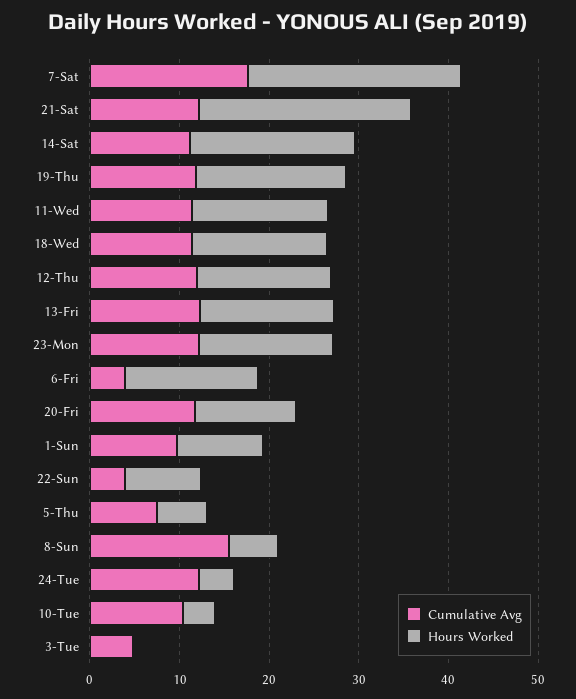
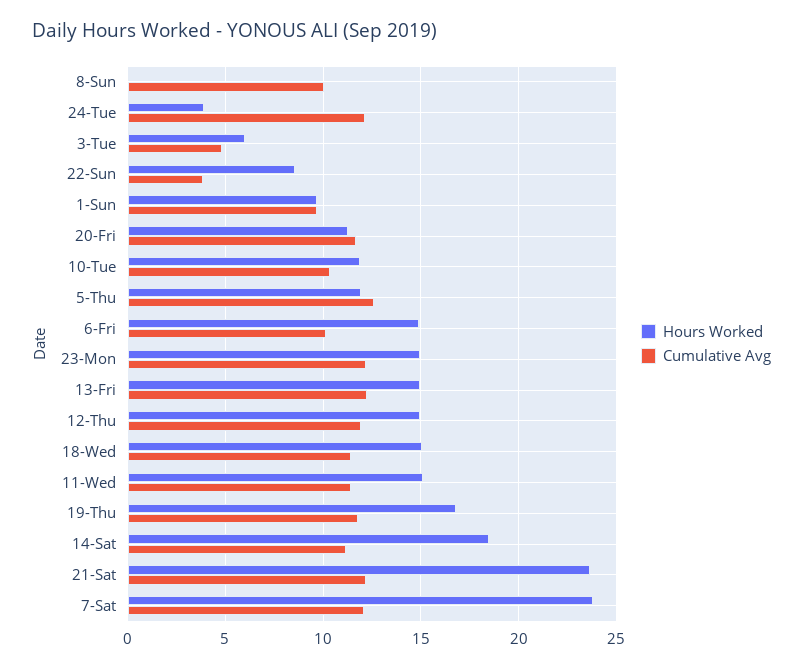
Cumulative Avg, 7-Sat: 18 -> 12
Cumulative Avg, 6-Fri: 4 -> 10
Cumulative Avg, 5-Thu: 8 -> 12.5
Hours Worked, 5-Thu: 6 -> 12
Cumulative Avg, 8-Sun: 16 -> 10
Hours Worked, 8-Sun: 6 -> 0
Hours Worked, 10-Tue: 4 -> 12
Hours Worked, 3-Tue: 0 -> 6

